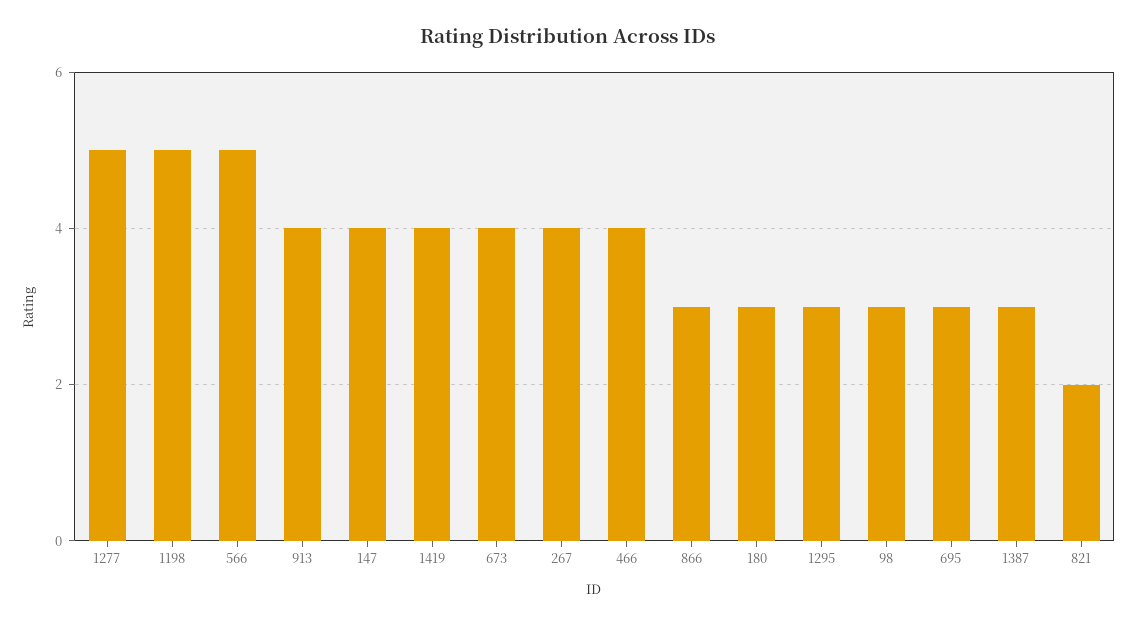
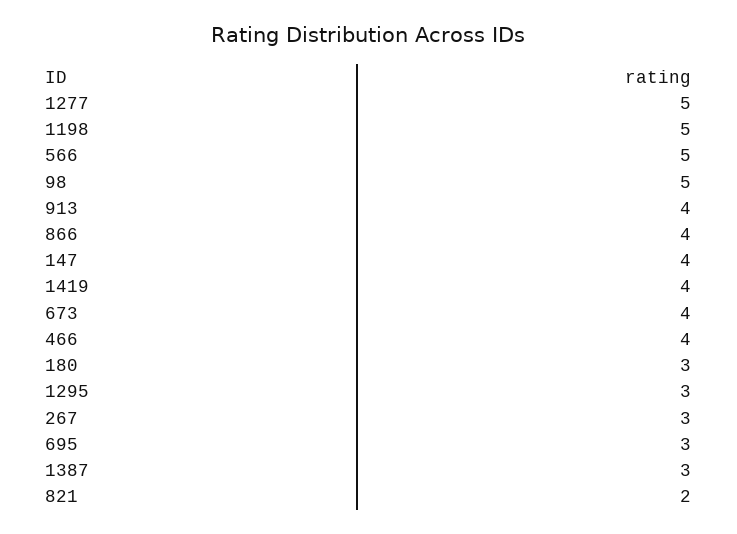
267: 4 -> 3
866: 3 -> 4
98: 3 -> 5

